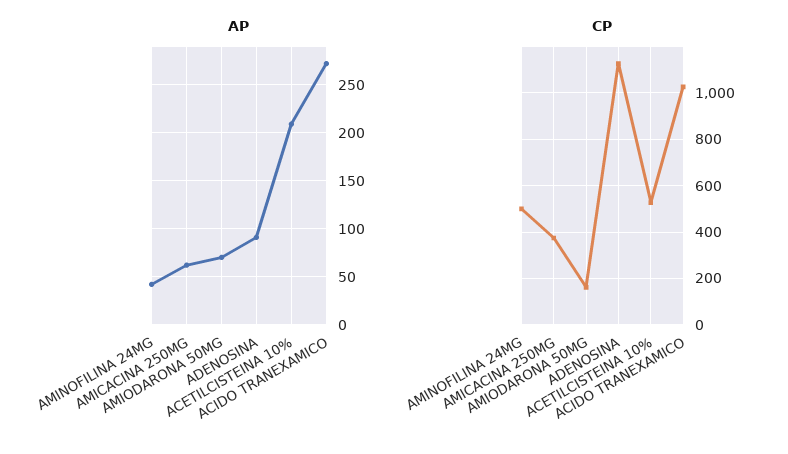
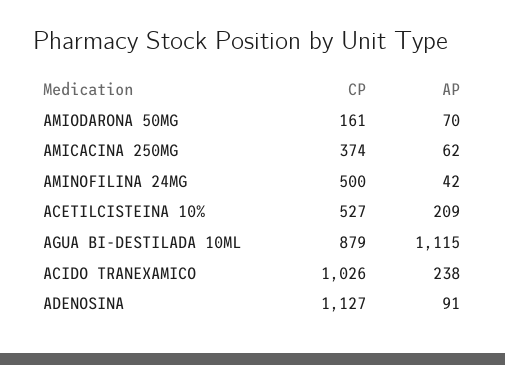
AP, ACIDO TRANEXAMICO: 270 -> 238
CP, AGUA BI-DESTILADA 10ML: none -> 879
AP, AGUA BI-DESTILADA 10ML: none -> 1115

